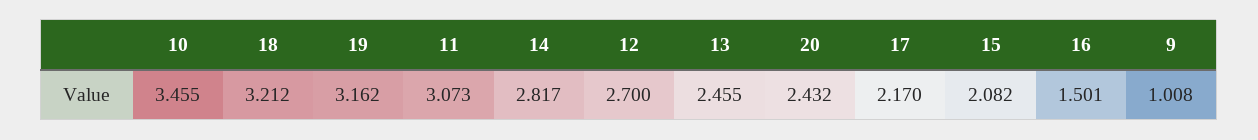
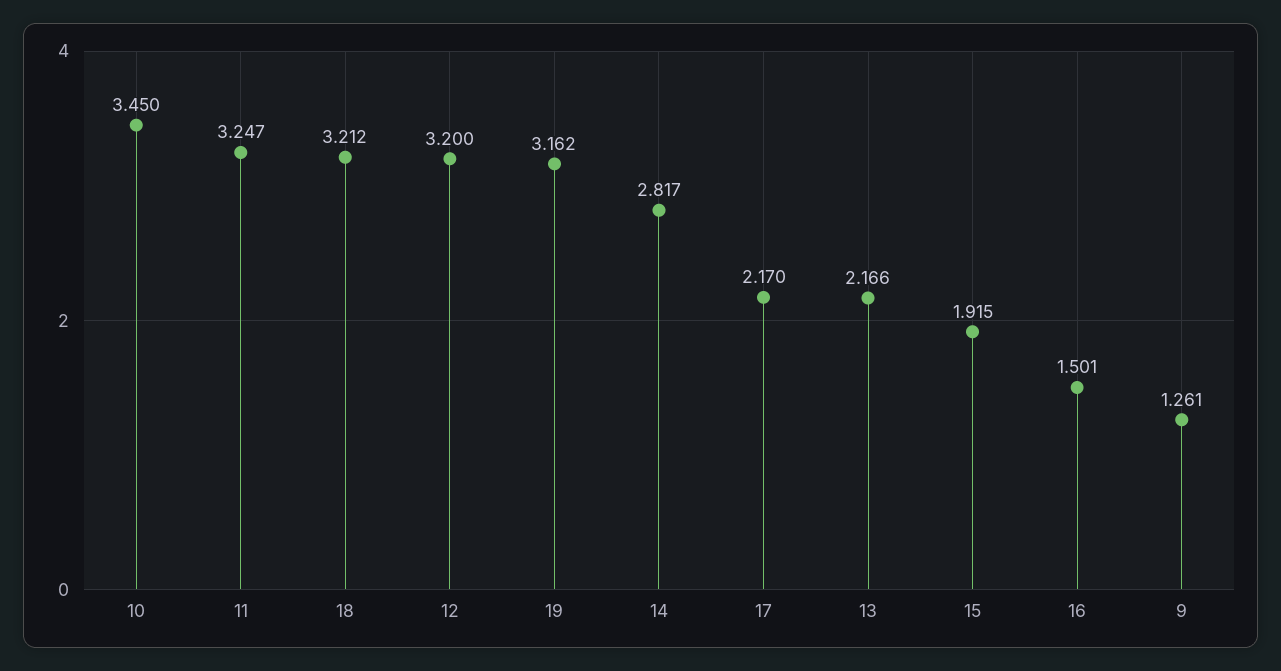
10: 3.455 -> 3.45
11: 3.073 -> 3.247
12: 2.7 -> 3.2
13: 2.455 -> 2.166
20: 2.432 -> none
15: 2.082 -> 1.915
9: 1.008 -> 1.261

